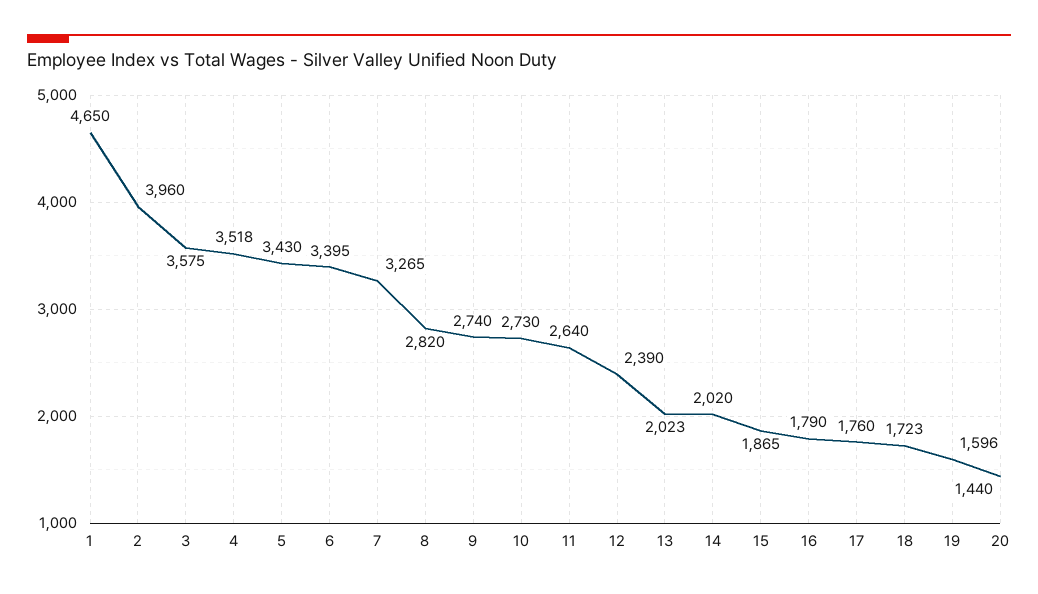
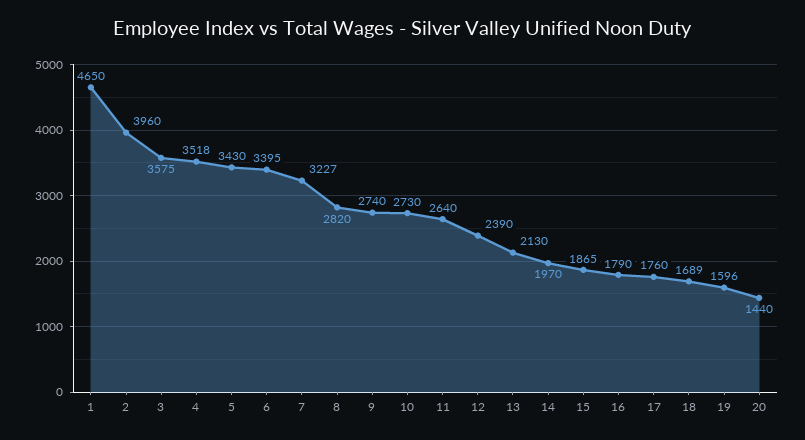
7: 3265 -> 3227
13: 2023 -> 2130
14: 2020 -> 1970
18: 1723 -> 1689

